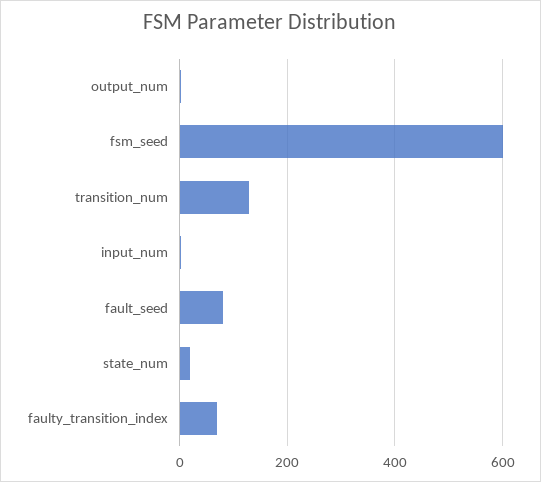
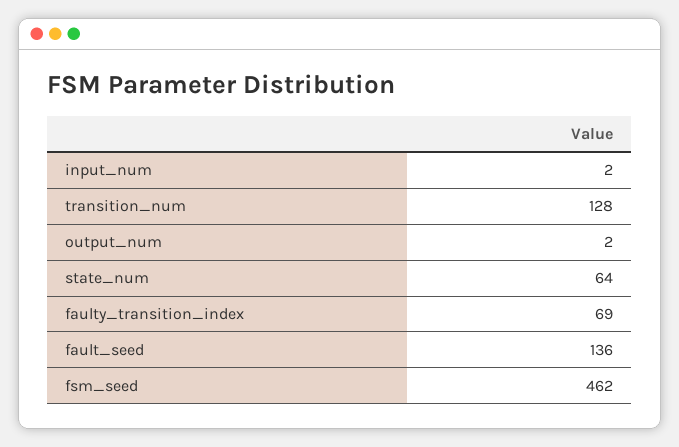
fsm_seed: 600 -> 462
fault_seed: 80 -> 136
state_num: 20 -> 64

